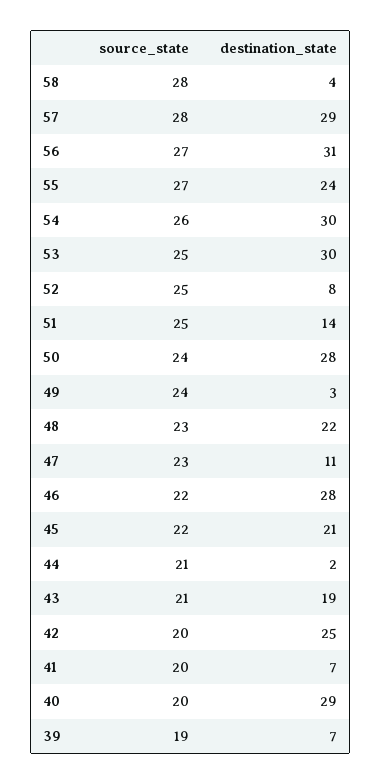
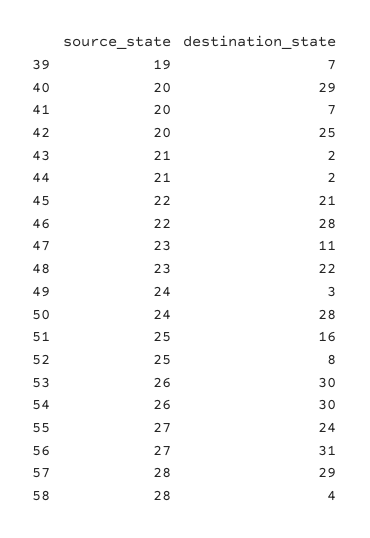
source_state, 53: 25 -> 26
destination_state, 51: 14 -> 16
destination_state, 43: 19 -> 2

